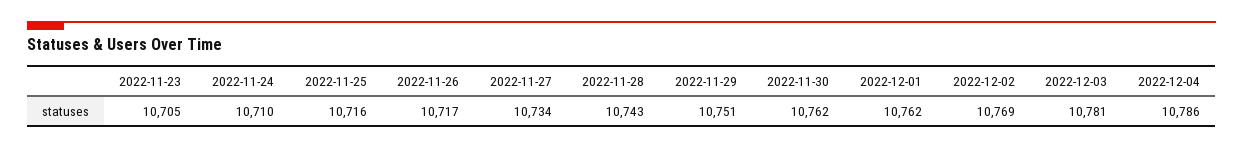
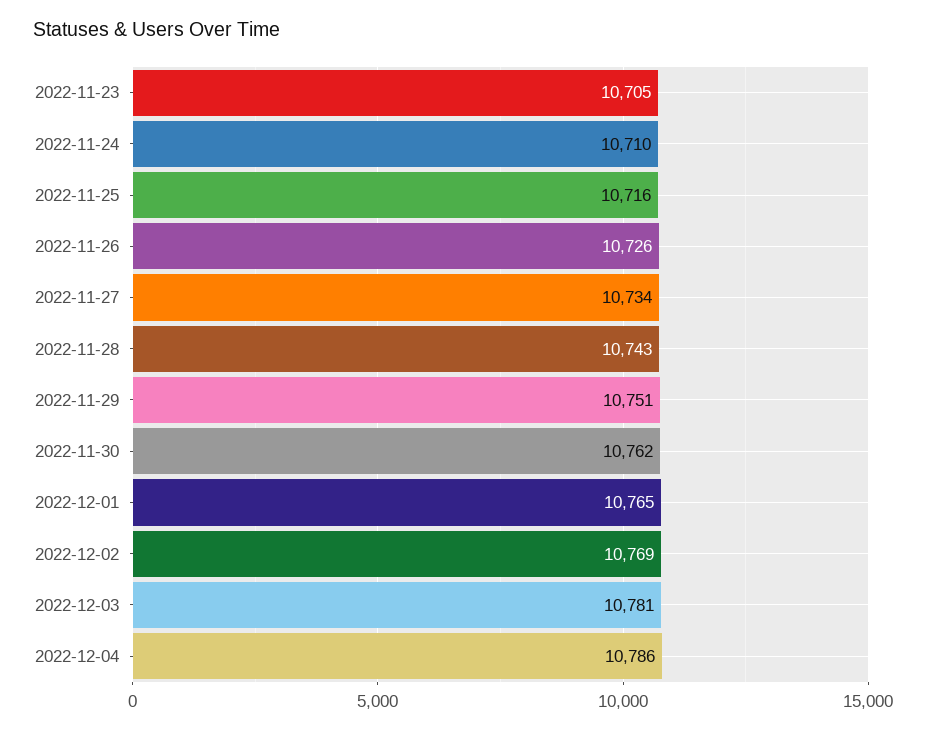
2022-11-26: 10717 -> 10726
2022-12-01: 10762 -> 10765

